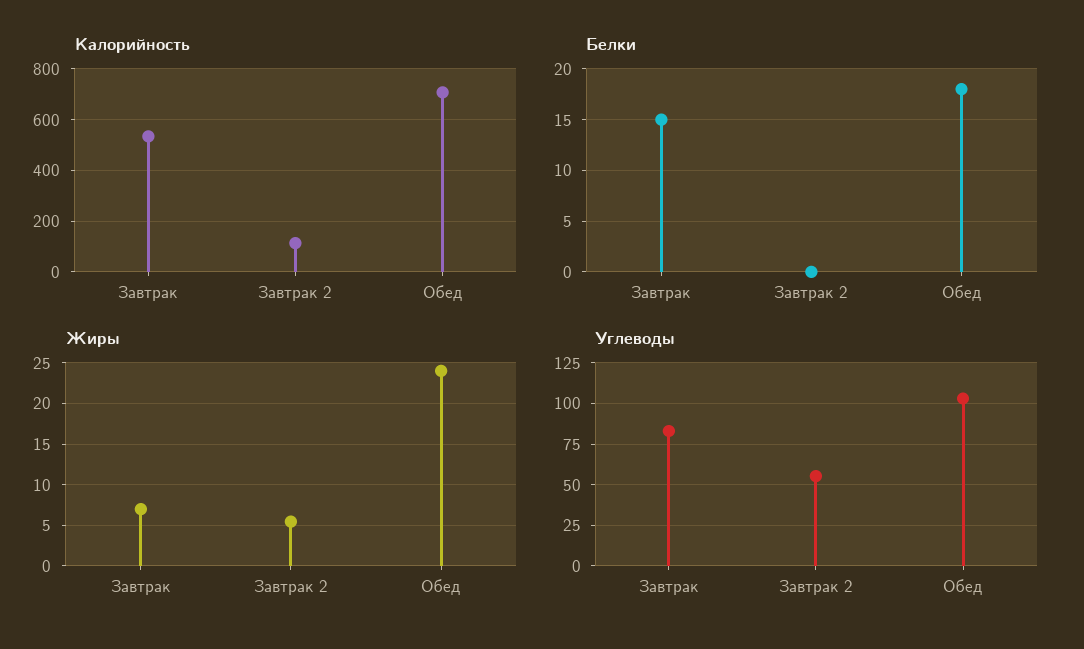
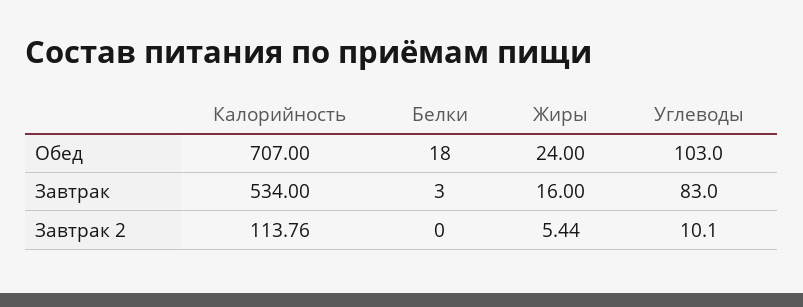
Белки, Завтрак: 15 -> 3
Жиры, Завтрак: 7 -> 16
Углеводы, Завтрак 2: 55 -> 10.1

